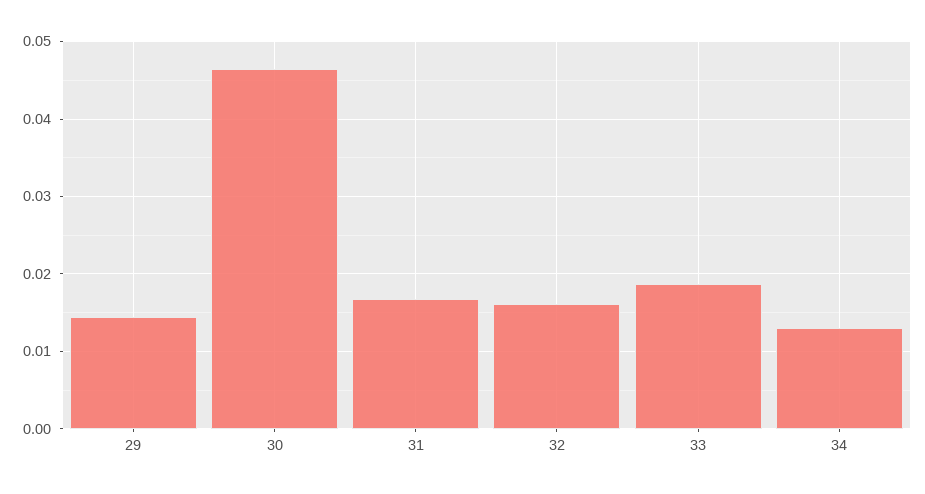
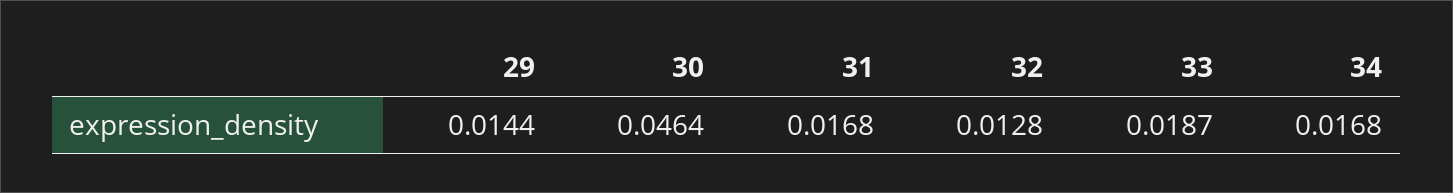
32: 0.016 -> 0.0128
34: 0.013 -> 0.0168

